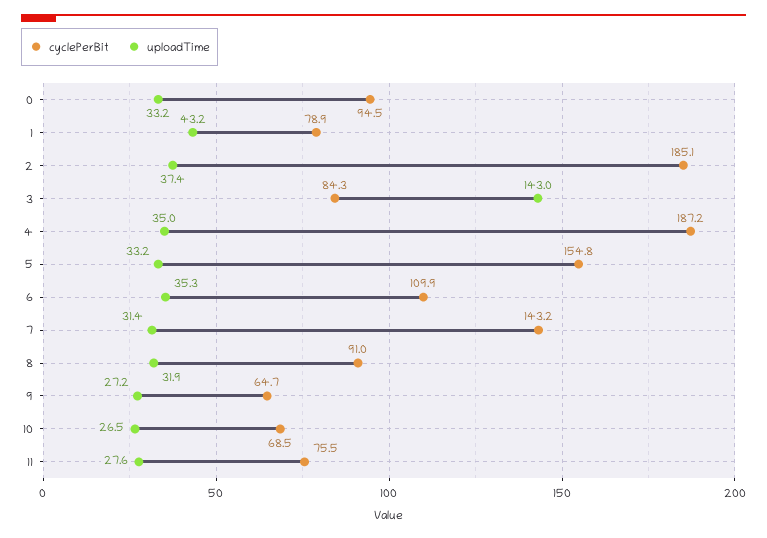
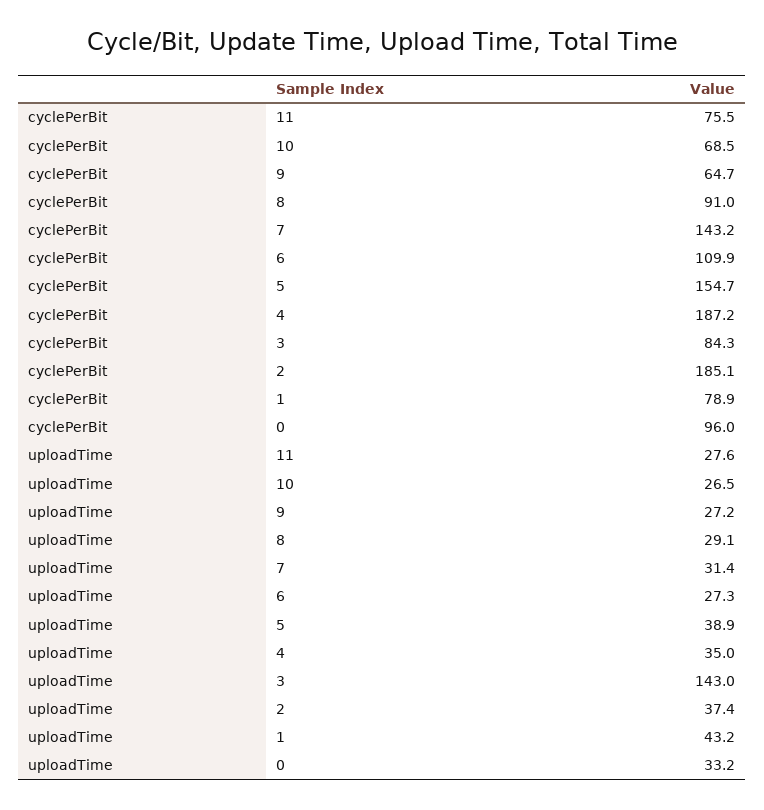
cyclePerBit, 0: 94.5 -> 96
cyclePerBit, 5: 154.8 -> 154.7
uploadTime, 5: 33.2 -> 38.9
uploadTime, 6: 35.3 -> 27.3
uploadTime, 8: 31.9 -> 29.1

